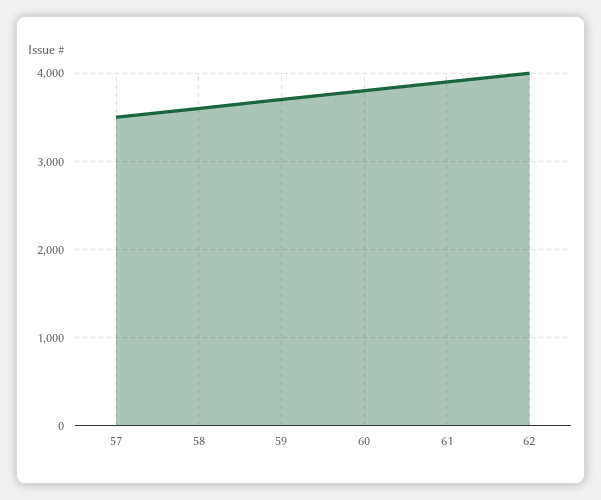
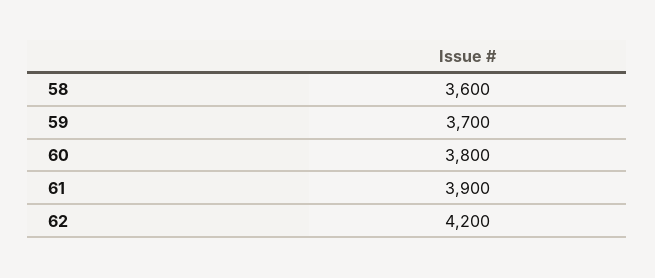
57: 3500 -> none
62: 4000 -> 4200

